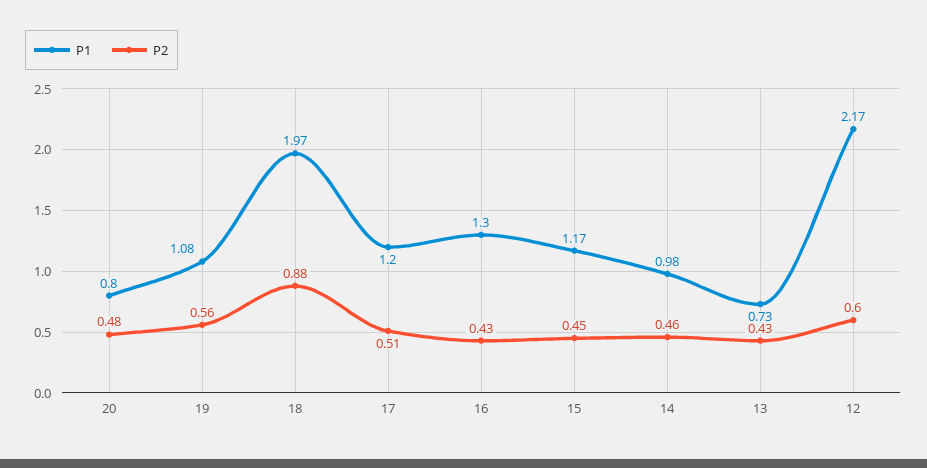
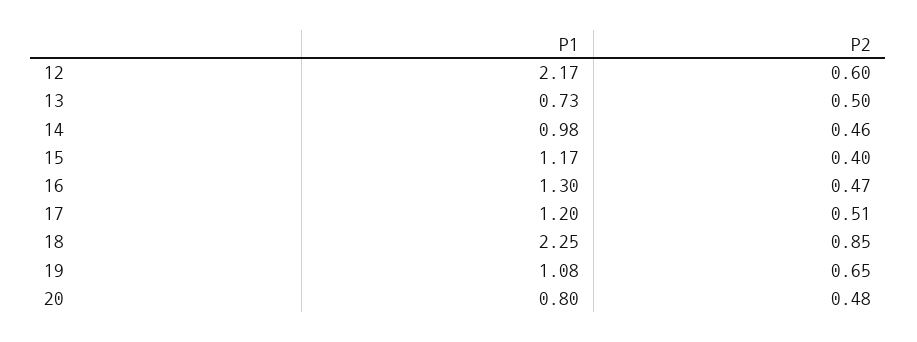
P2, 19: 0.56 -> 0.65
P1, 18: 1.97 -> 2.25
P2, 18: 0.88 -> 0.85
P2, 16: 0.43 -> 0.47
P2, 15: 0.45 -> 0.4
P2, 13: 0.43 -> 0.5

